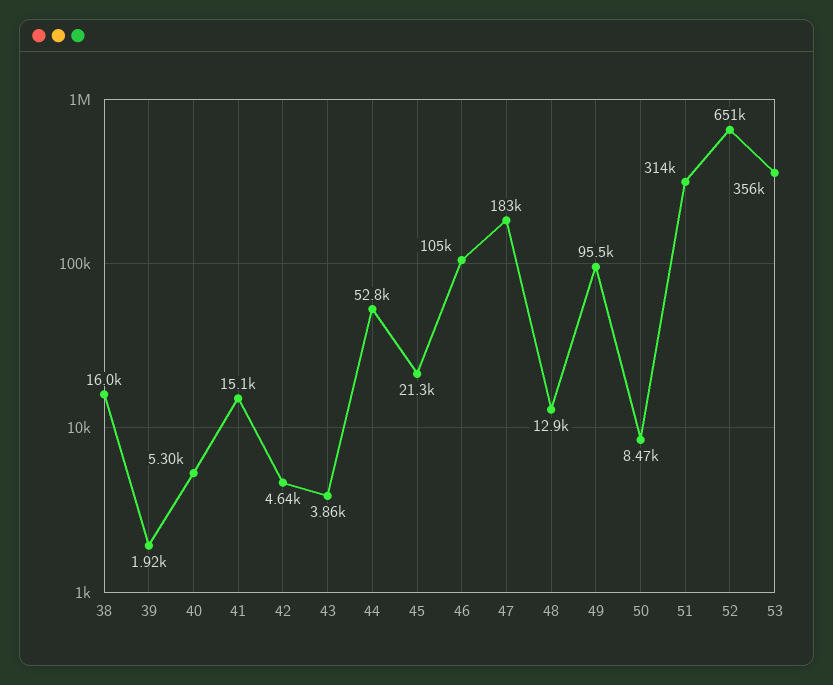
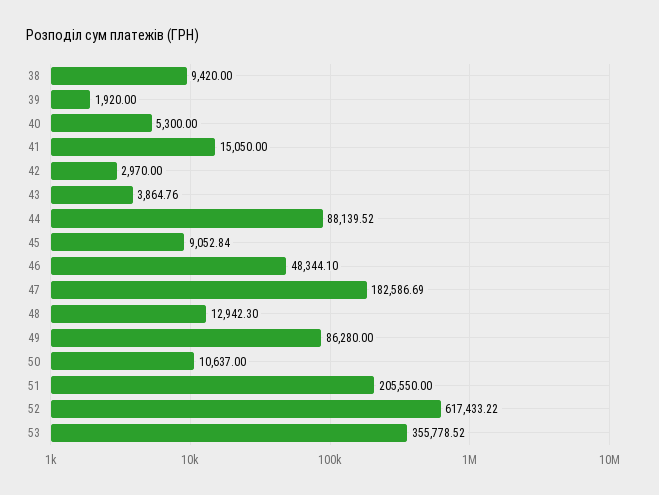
38: 16000 -> 9420
42: 4640 -> 2970
44: 52800 -> 88139.52
45: 21300 -> 9052.84
46: 105000 -> 48344.1
49: 95500 -> 86280
50: 8470 -> 10637
51: 314000 -> 205550
52: 651000 -> 617433.22

